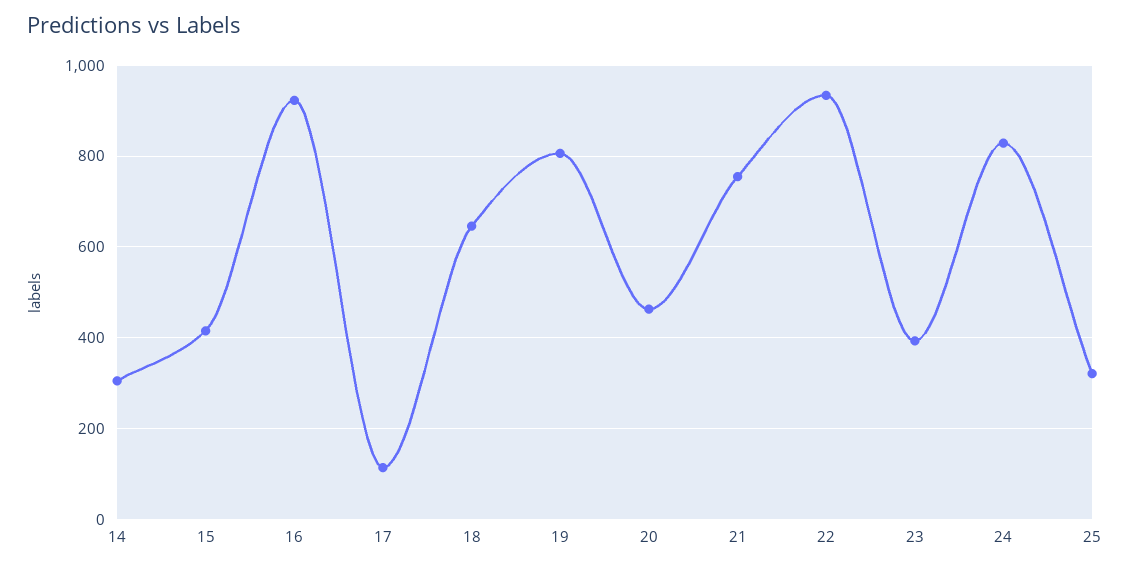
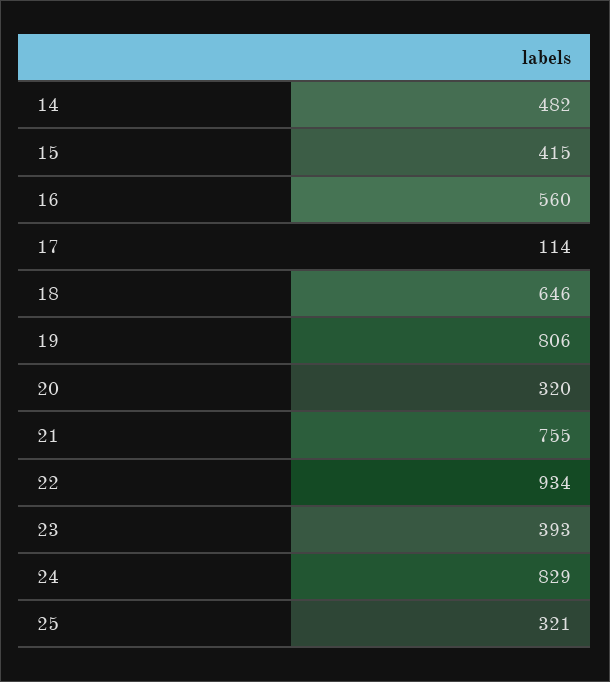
14: 300 -> 482
16: 920 -> 560
20: 460 -> 320

